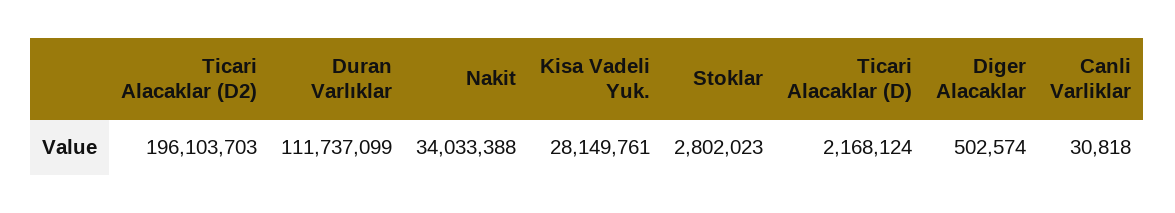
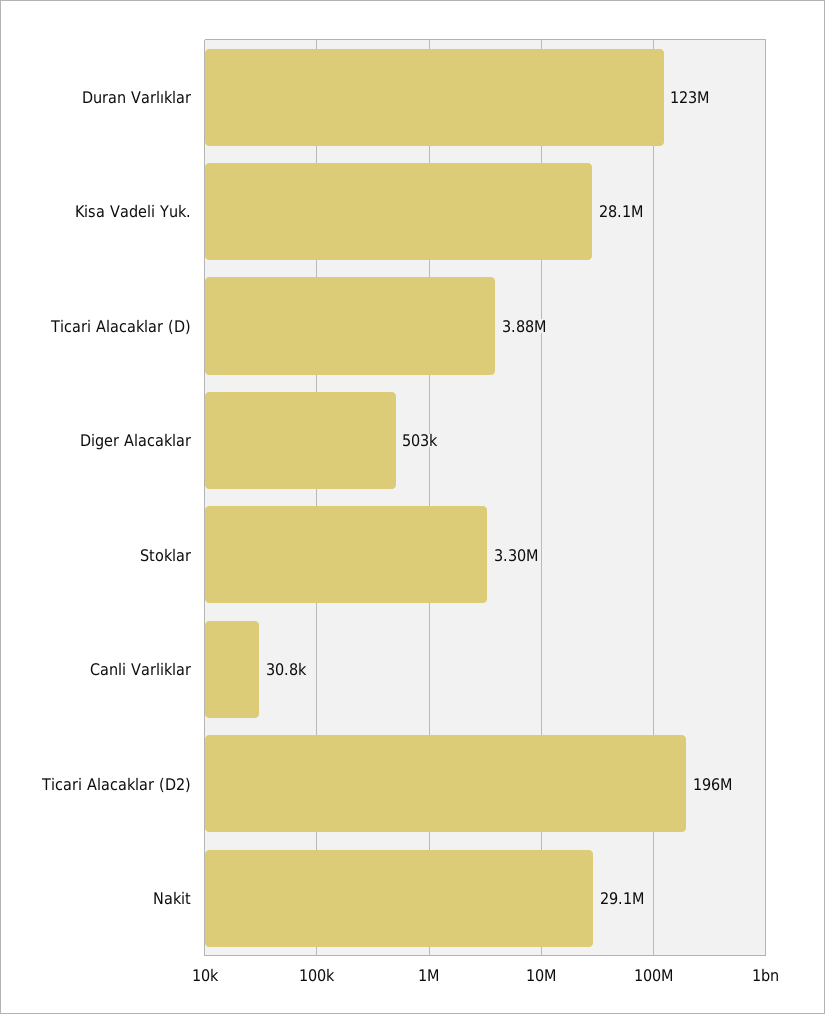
Duran Varlıklar: 111737099 -> 123000000
Nakit: 34033388 -> 29100000
Stoklar: 2802023 -> 3300000
Ticari Alacaklar (D): 2168124 -> 3880000

